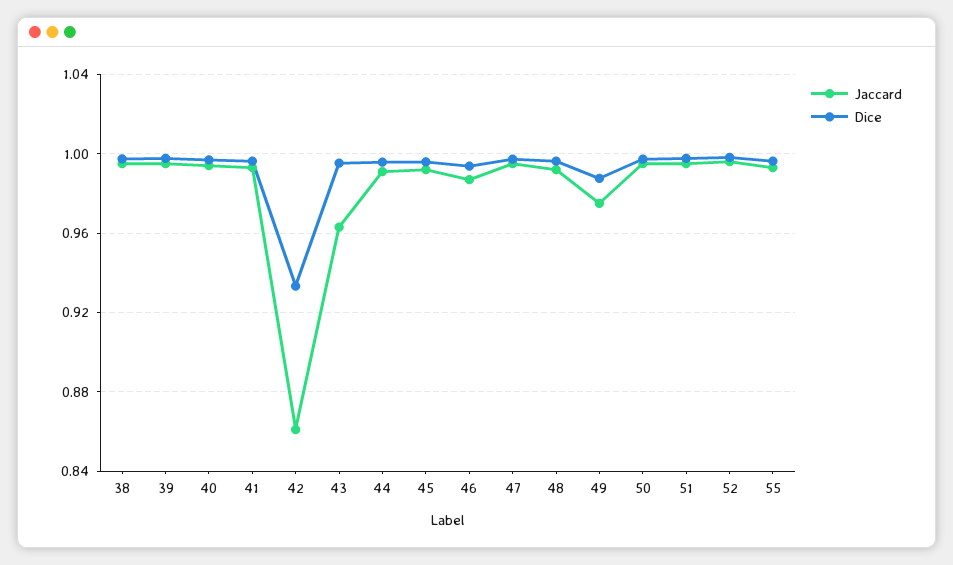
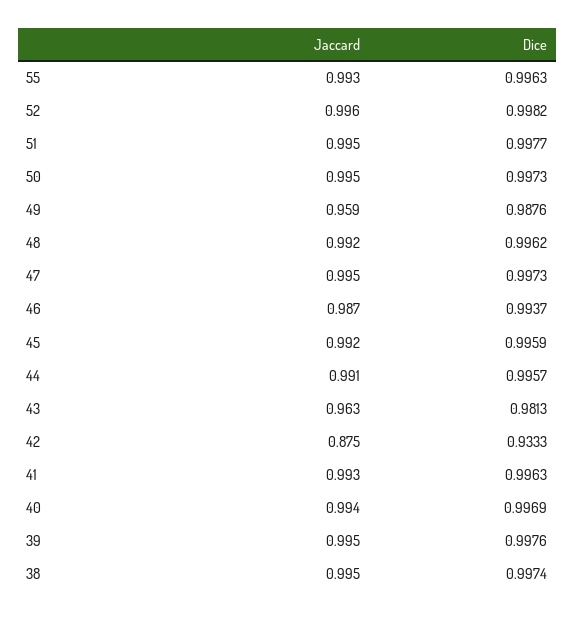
Jaccard, 42: 0.86 -> 0.875
Dice, 43: 0.995 -> 0.9813
Jaccard, 49: 0.975 -> 0.959

